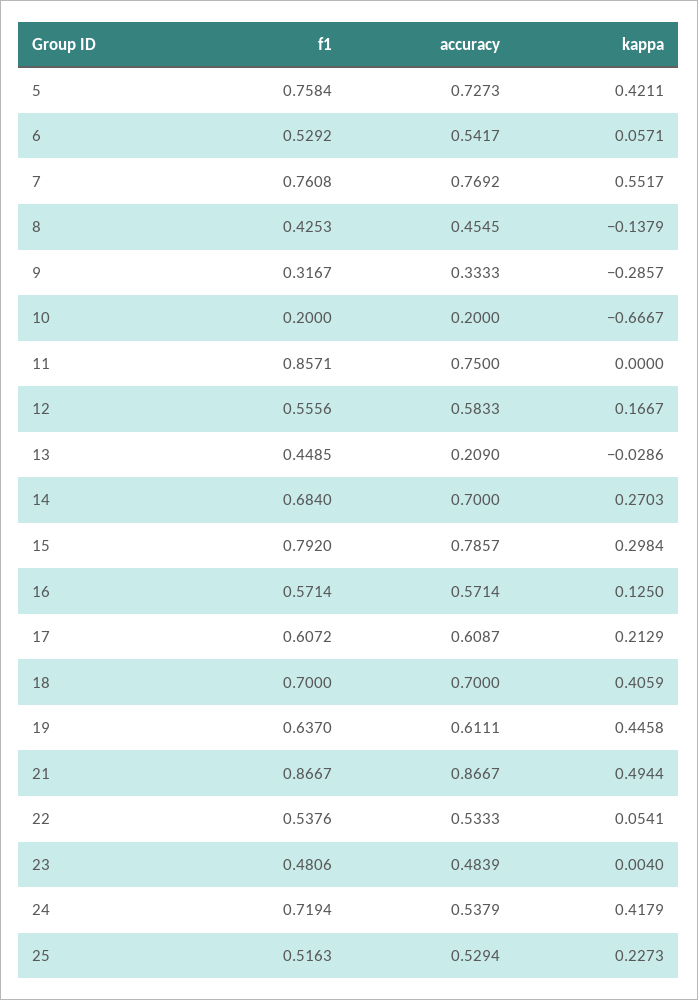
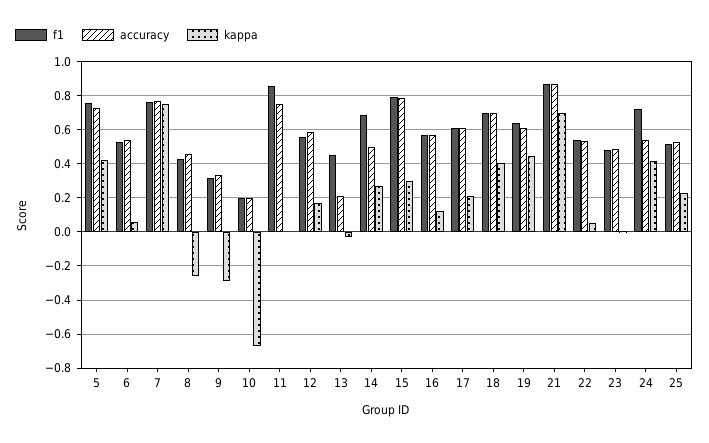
kappa, 7: 0.5517 -> 0.75
kappa, 8: -0.1379 -> -0.25
accuracy, 14: 0.7 -> 0.5
kappa, 21: 0.4944 -> 0.7

